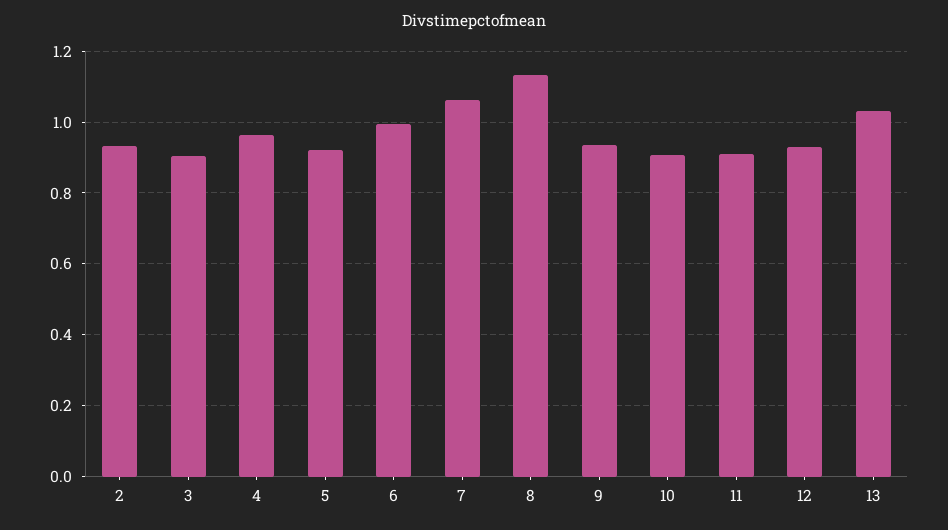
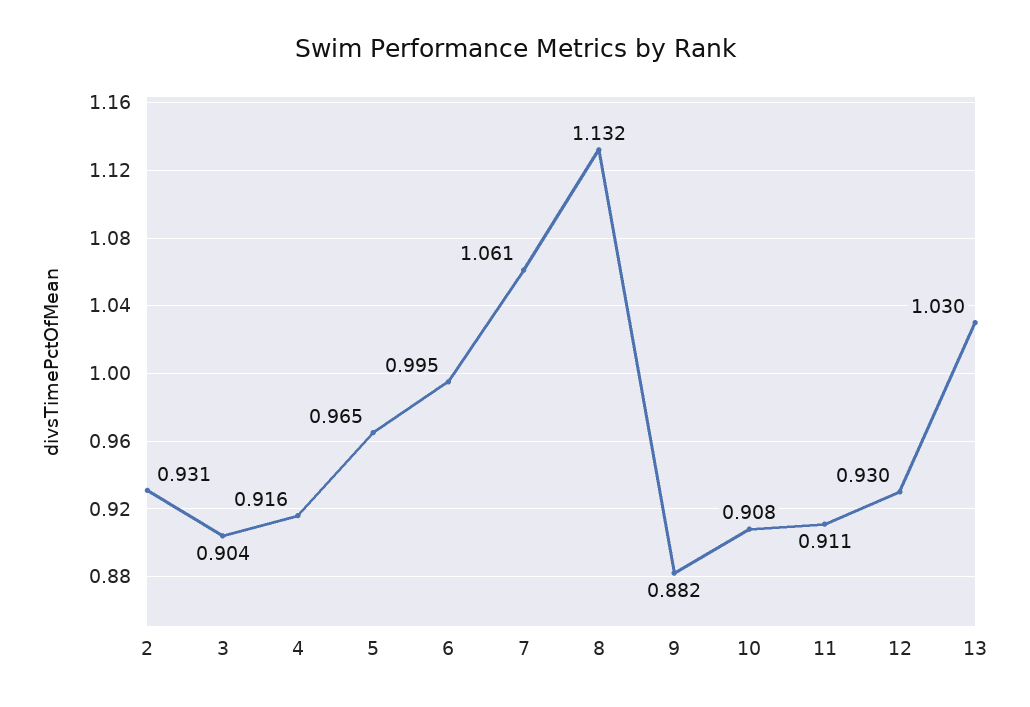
4: 0.96 -> 0.916
5: 0.92 -> 0.965
9: 0.94 -> 0.882

